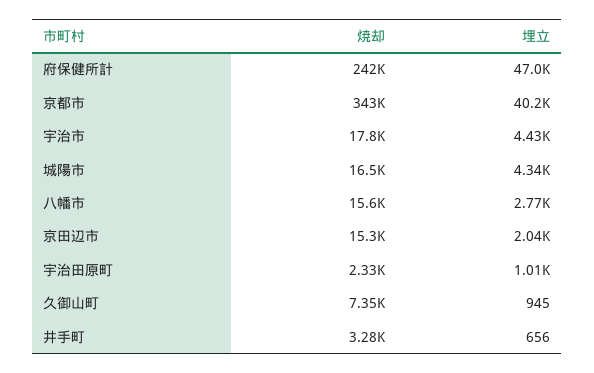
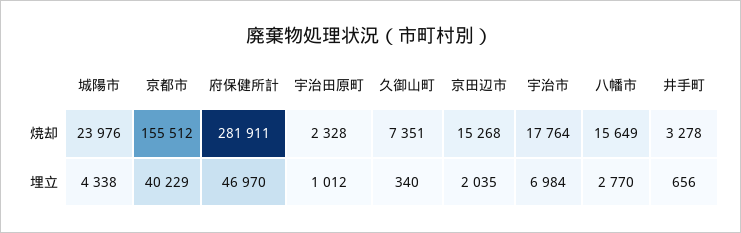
焼却, 府保健所計: 242000 -> 281911
焼却, 京都市: 343000 -> 155512
埋立, 宇治市: 4430 -> 6984
焼却, 城陽市: 16500 -> 23976
埋立, 久御山町: 945 -> 340

